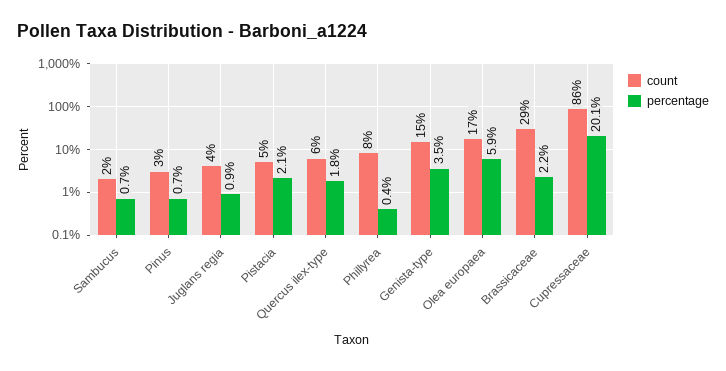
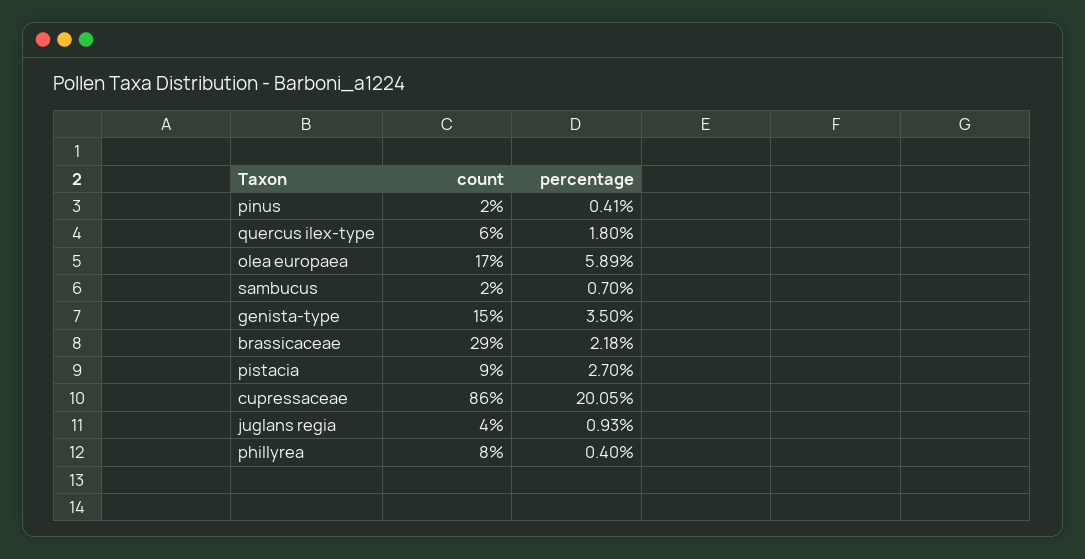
count, Pinus: 3 -> 2
percentage, Pinus: 0.7 -> 0.41
count, Pistacia: 5 -> 9
percentage, Pistacia: 2.1 -> 2.7

